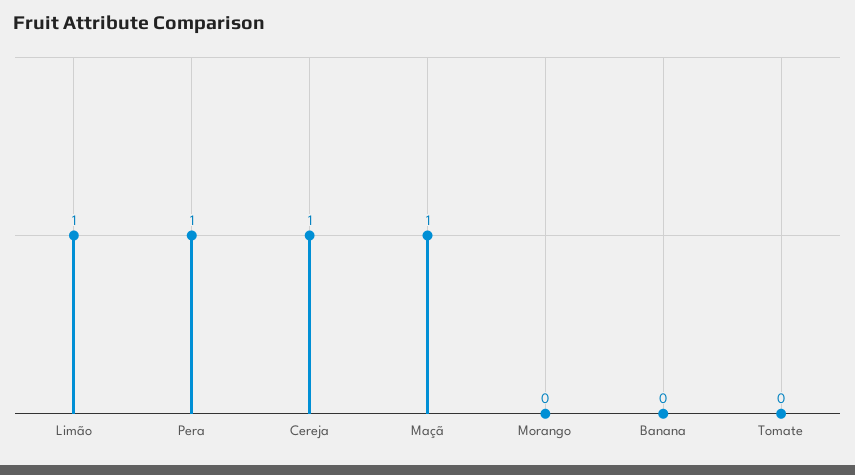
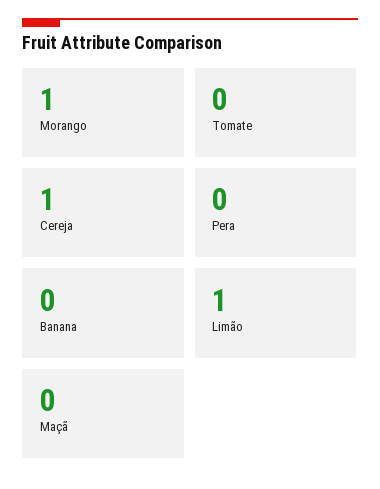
Pera: 1 -> 0
Maçã: 1 -> 0
Morango: 0 -> 1

